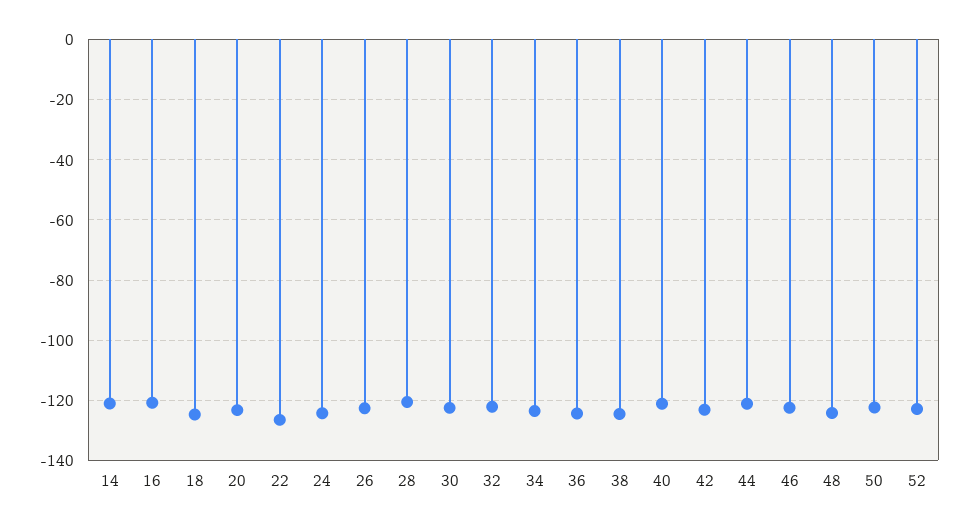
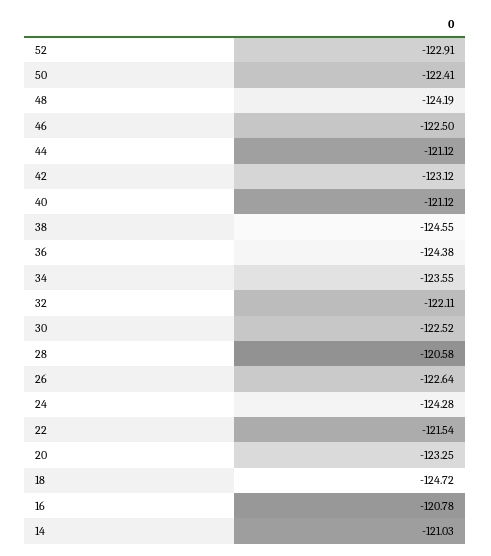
22: -126 -> -121.54

